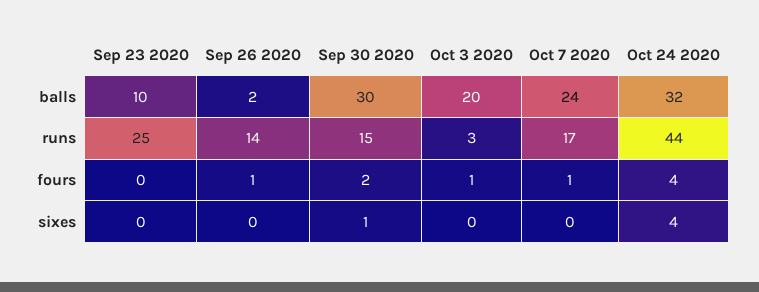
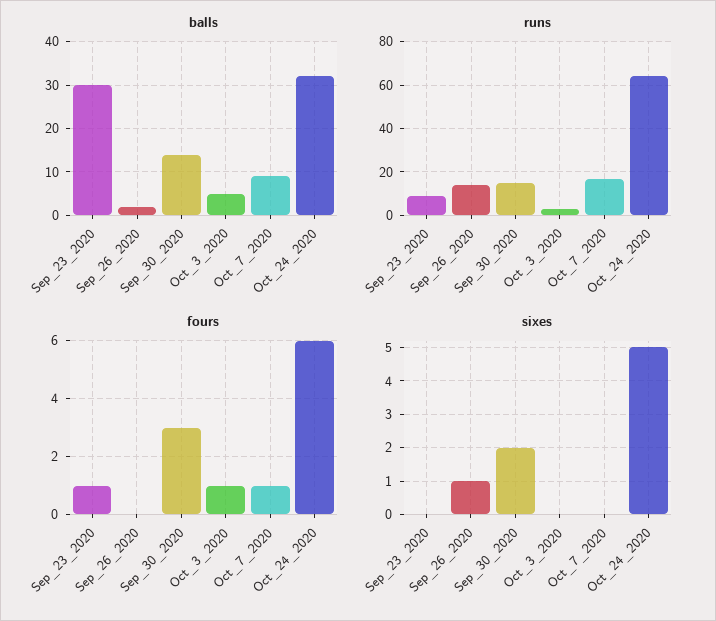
balls, Sep 23 2020: 10 -> 30
balls, Sep 30 2020: 30 -> 15
balls, Oct 3 2020: 20 -> 5
balls, Oct 7 2020: 24 -> 10
runs, Sep 23 2020: 25 -> 10
runs, Oct 24 2020: 44 -> 65
fours, Sep 23 2020: 0 -> 1
fours, Sep 26 2020: 1 -> 0
fours, Sep 30 2020: 2 -> 3
fours, Oct 24 2020: 4 -> 6
sixes, Sep 26 2020: 0 -> 1
sixes, Sep 30 2020: 1 -> 2
sixes, Oct 24 2020: 4 -> 5

